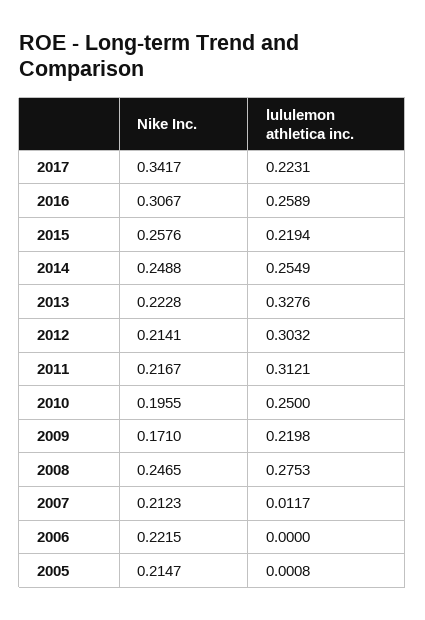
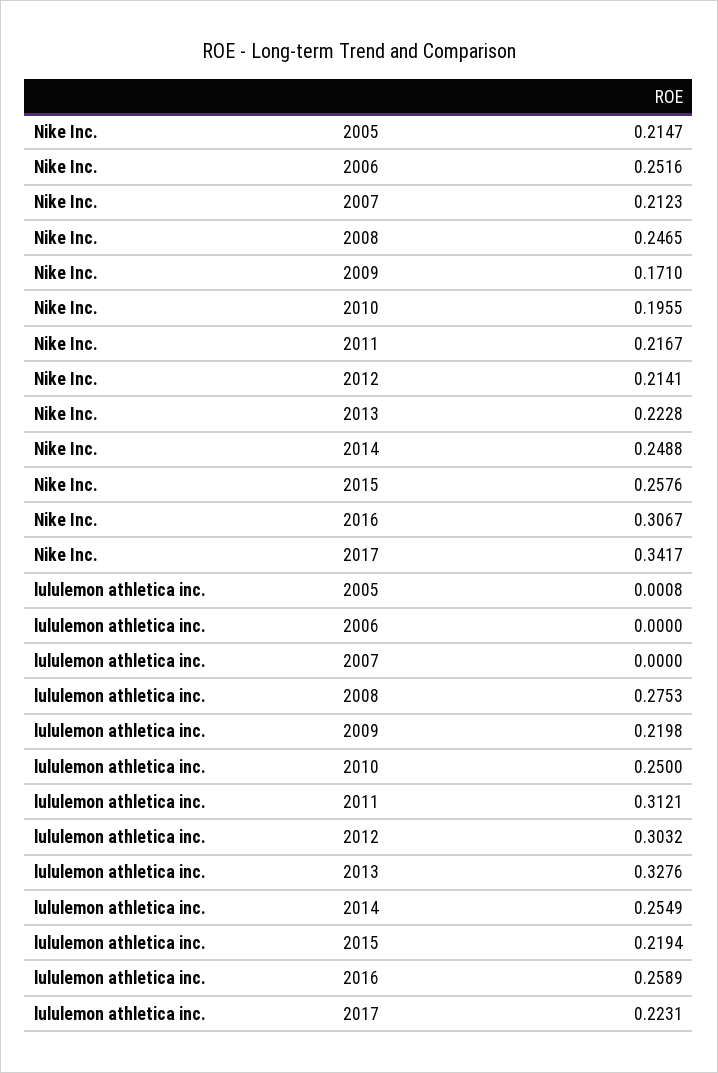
lululemon athletica inc., 2007: 0.0117 -> 0
Nike Inc., 2006: 0.2215 -> 0.2516

